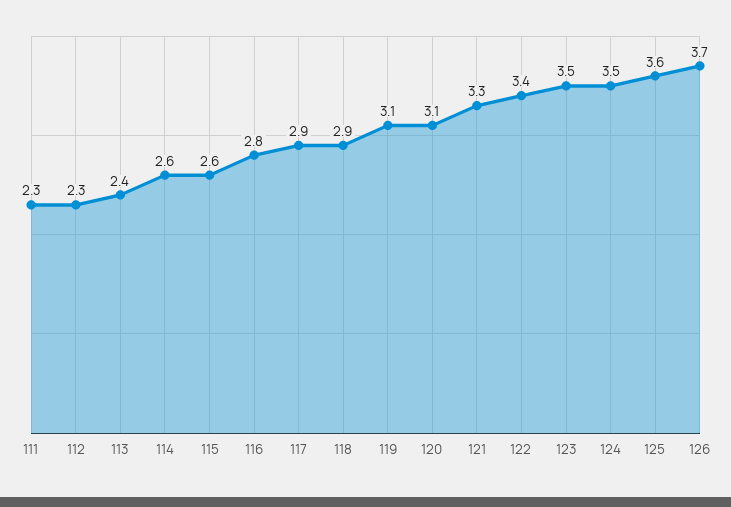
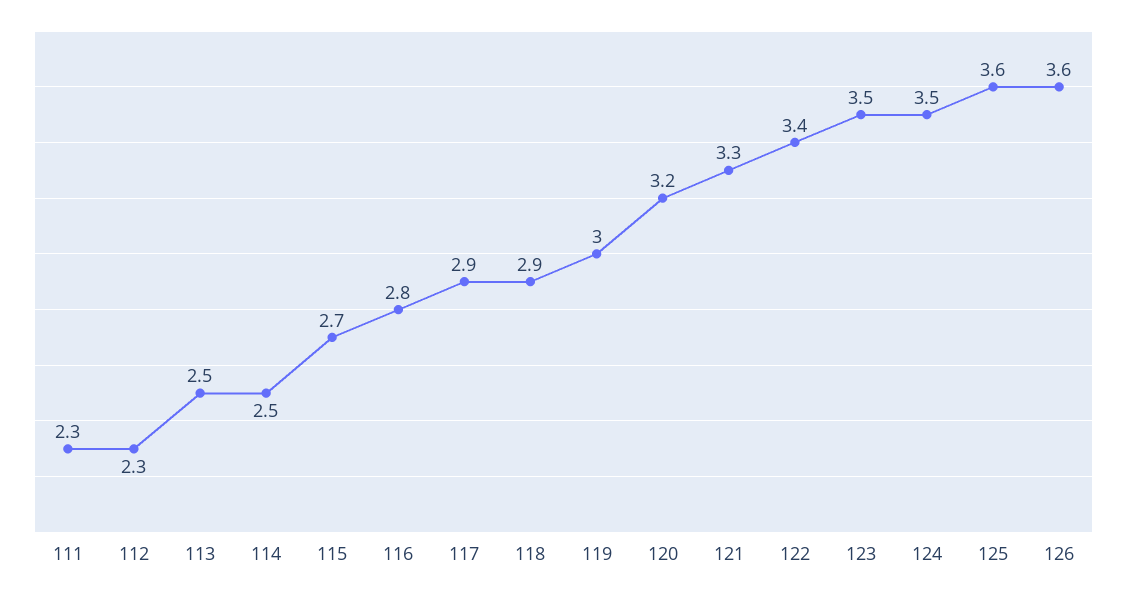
113: 2.4 -> 2.5
114: 2.6 -> 2.5
115: 2.6 -> 2.7
119: 3.1 -> 3
120: 3.1 -> 3.2
126: 3.7 -> 3.6

